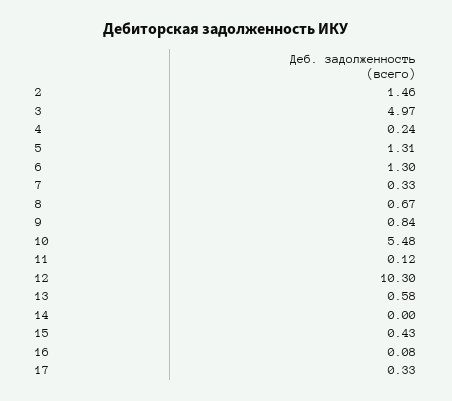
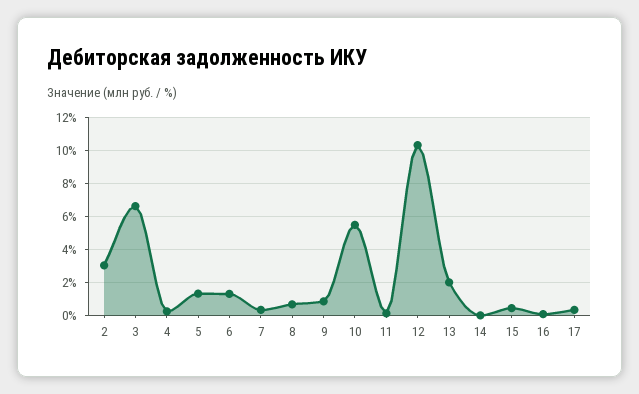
2: 1.46 -> 3
3: 4.97 -> 6.5
13: 0.58 -> 2

